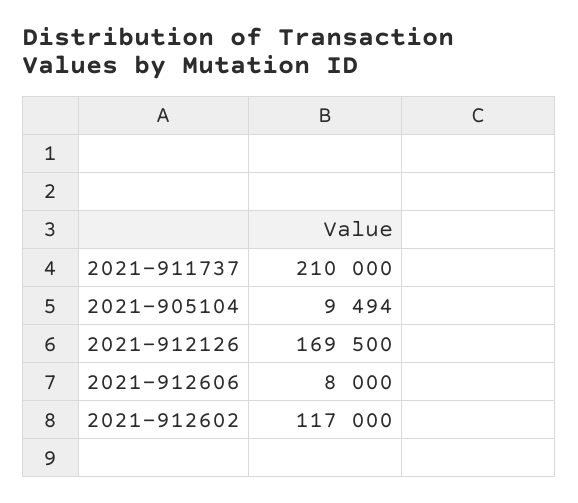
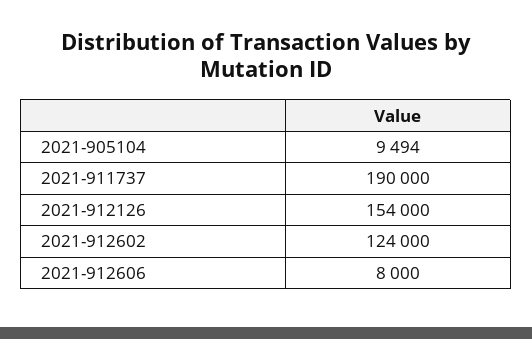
2021-911737: 210000 -> 190000
2021-912126: 169500 -> 154000
2021-912602: 117000 -> 124000

